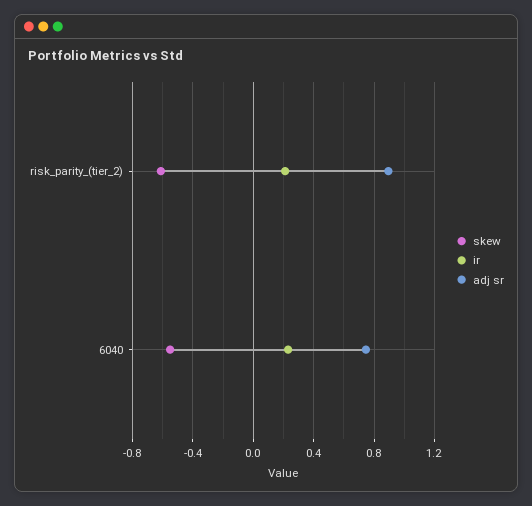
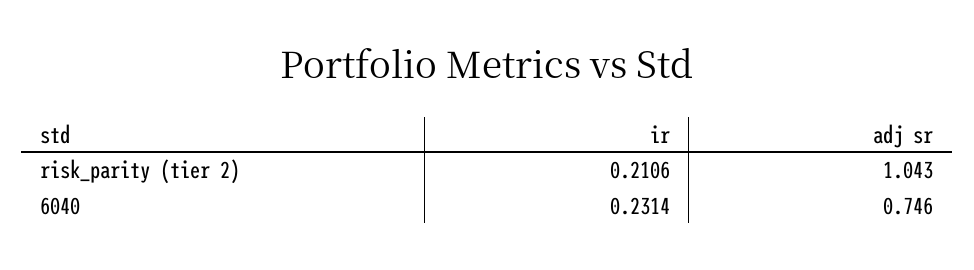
skew, risk_parity_(tier_2): -0.6 -> none
adj sr, risk_parity_(tier_2): 0.9 -> 1.043
skew, 6040: -0.55 -> none

